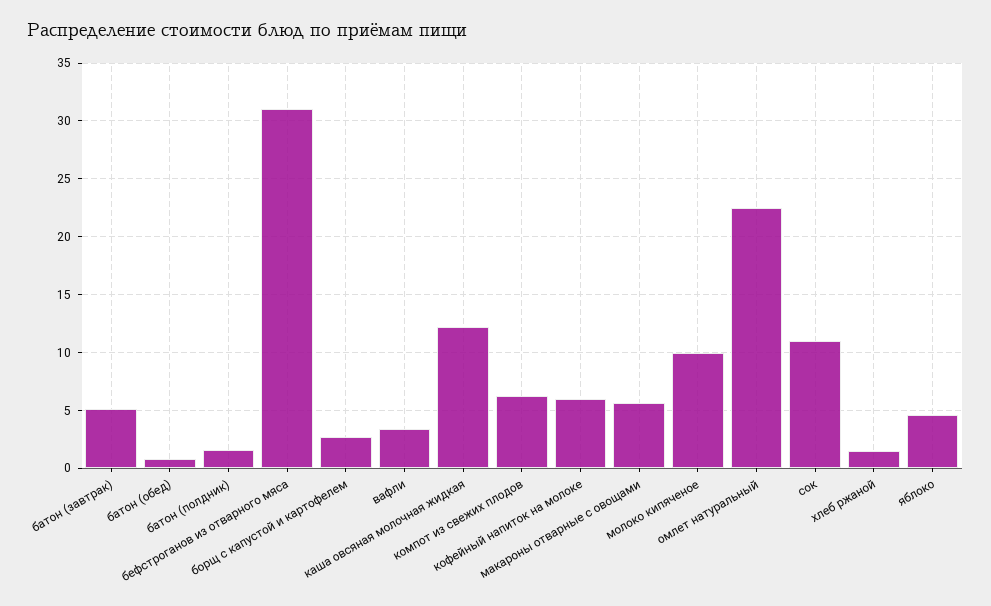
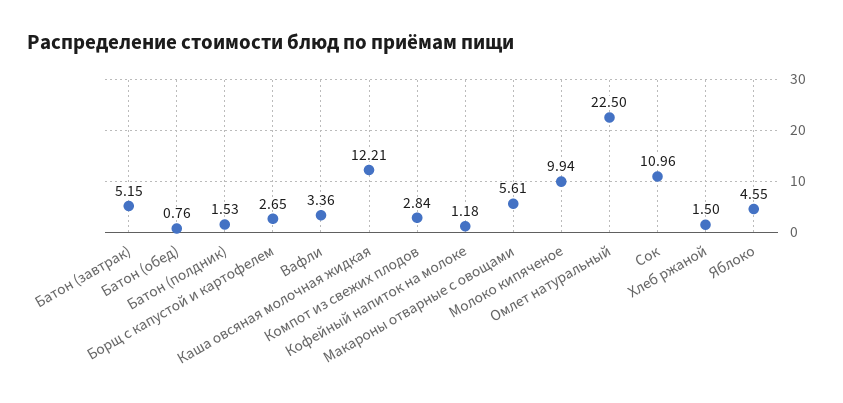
бефстроганов из отварного мяса: 31 -> none
компот из свежих плодов: 6 -> 2.84
кофейный напиток на молоке: 6 -> 1.18

